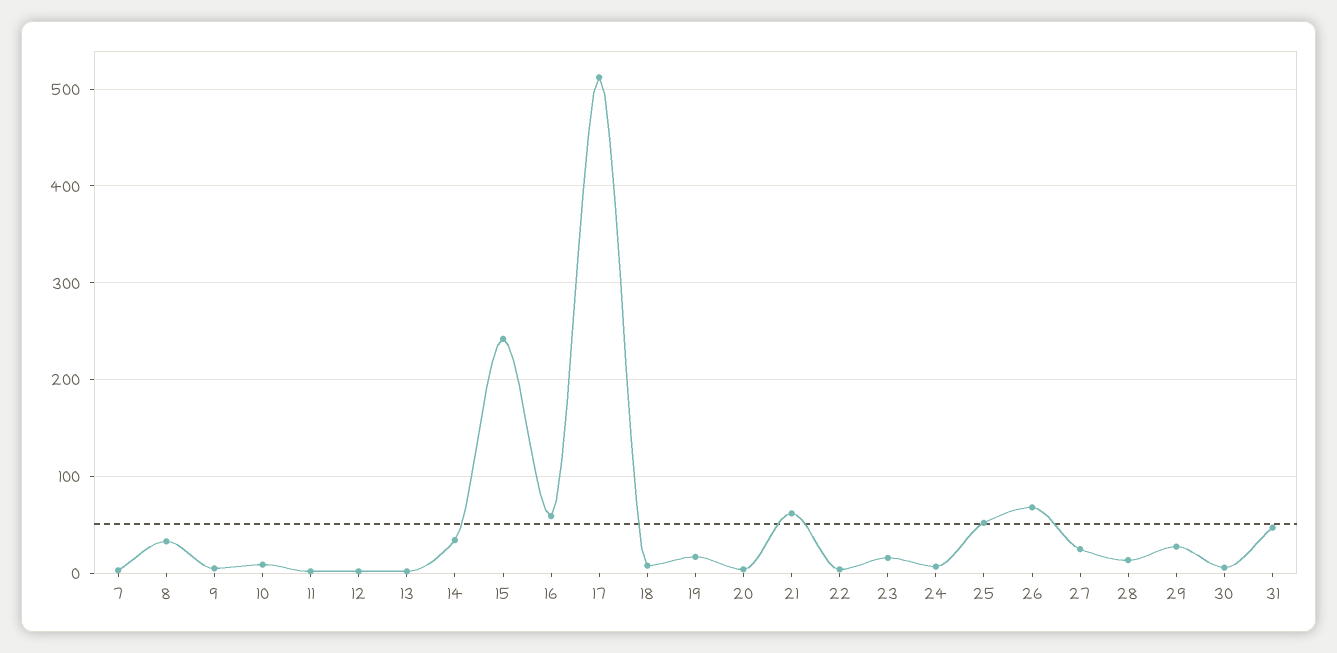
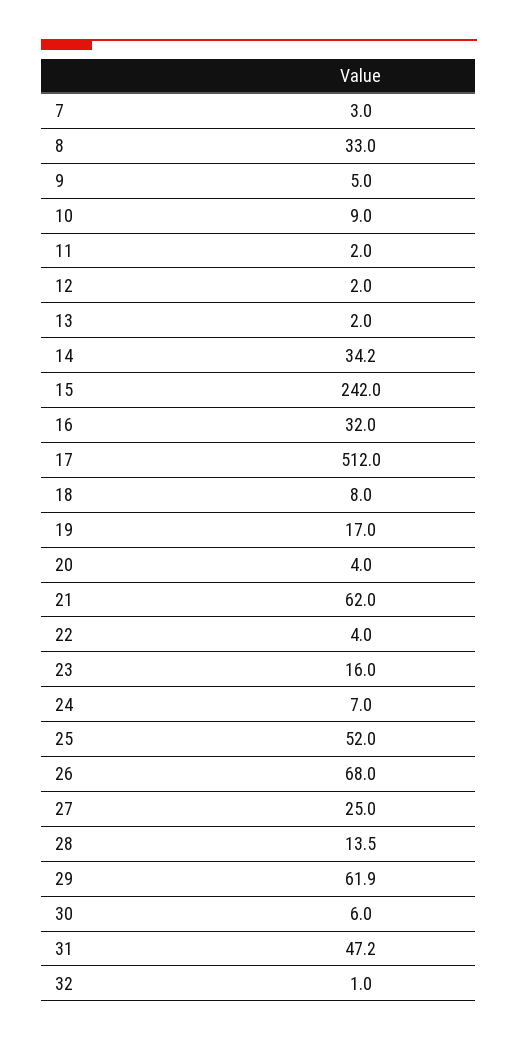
16: 60 -> 32
29: 30 -> 61.9
32: none -> 1

